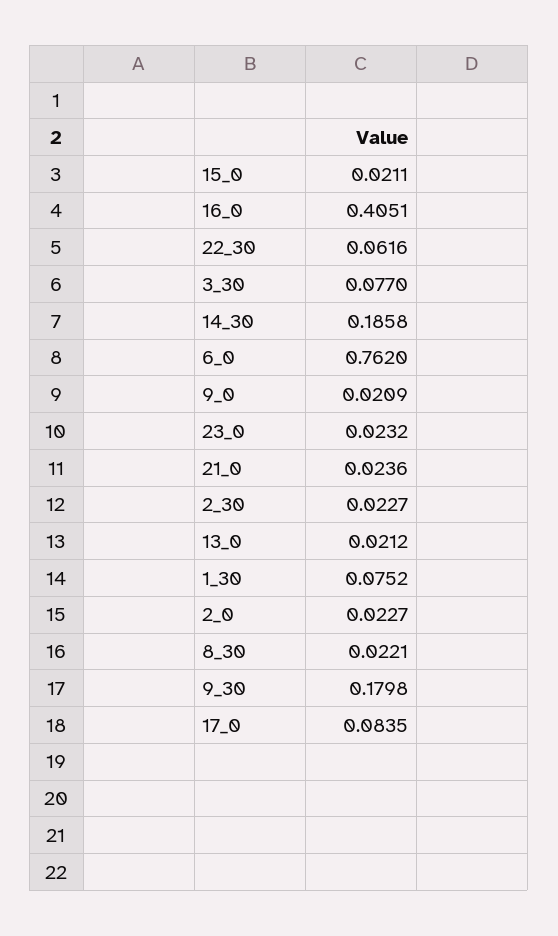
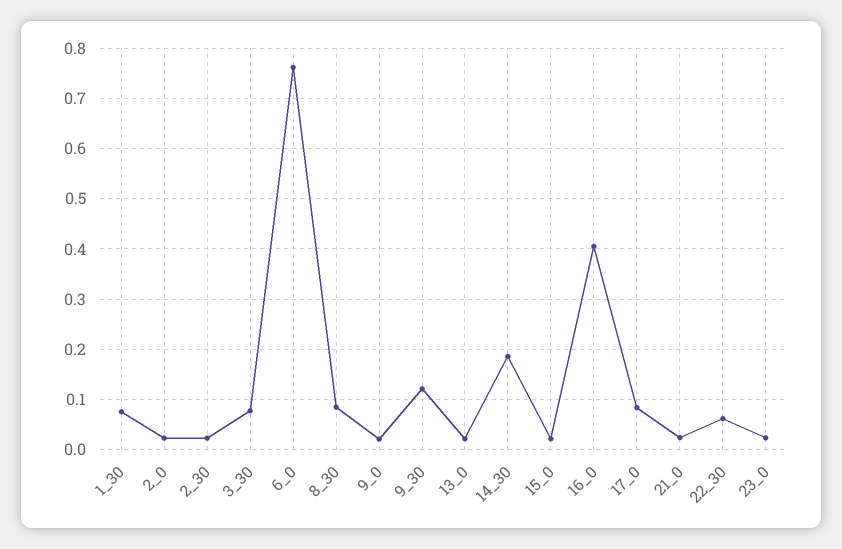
8_30: 0.0221 -> 0.08
9_30: 0.1798 -> 0.12

